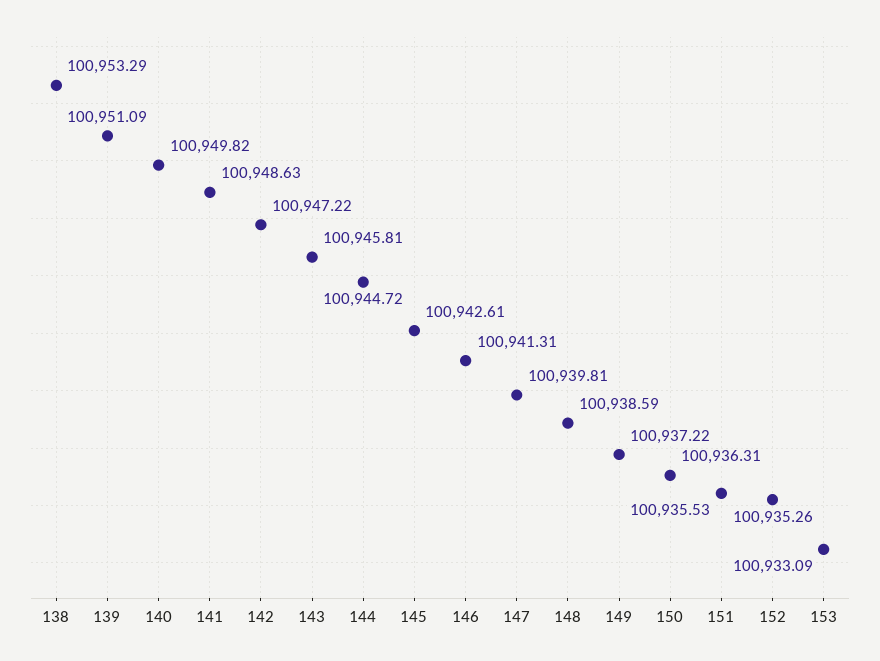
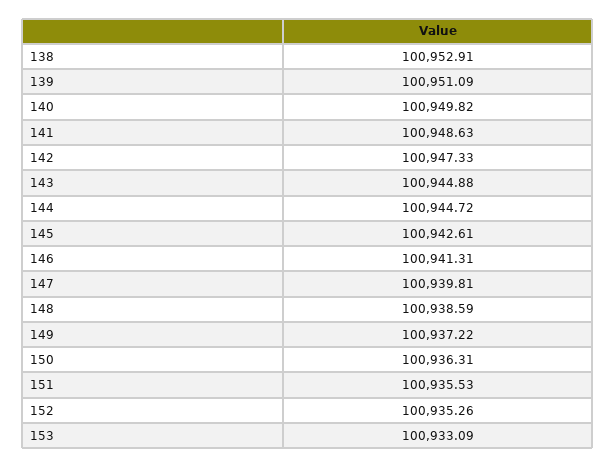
138: 100953.29 -> 100952.91
142: 100947.22 -> 100947.33
143: 100945.81 -> 100944.88

